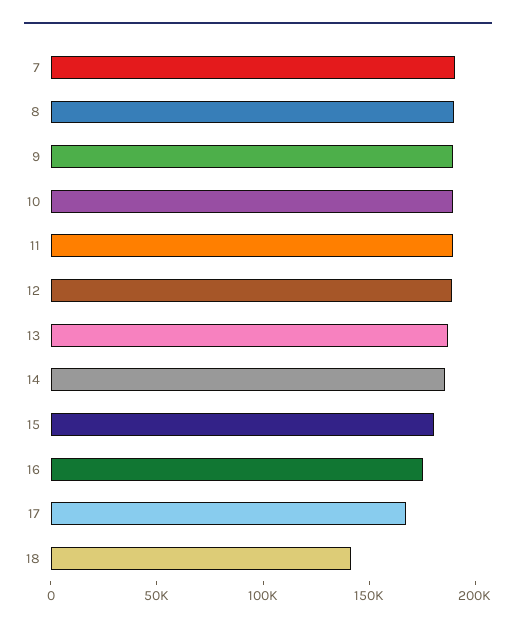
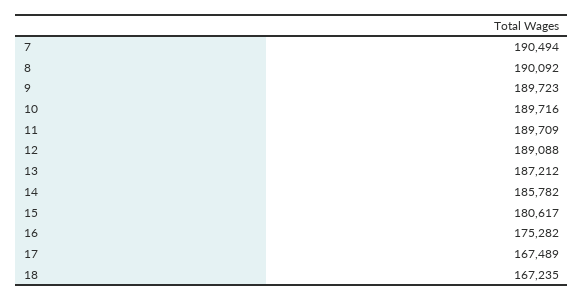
18: 140000 -> 167235

